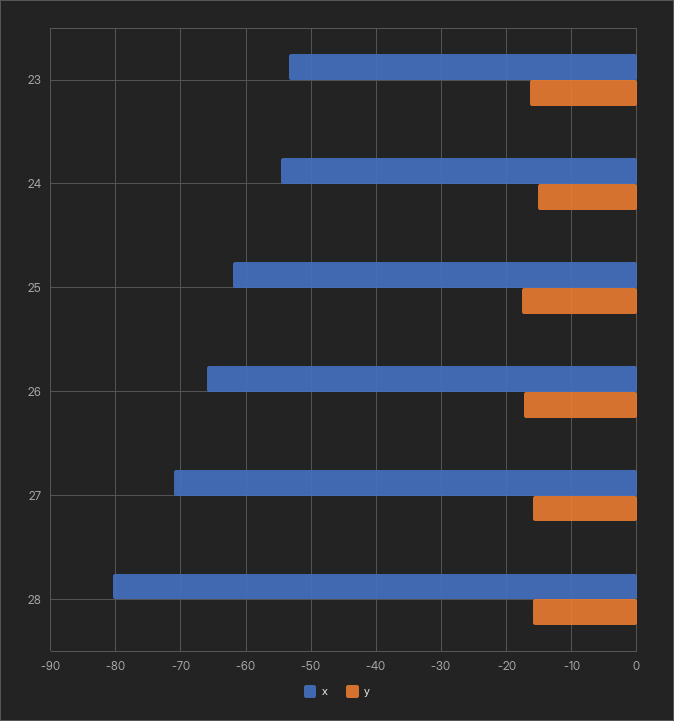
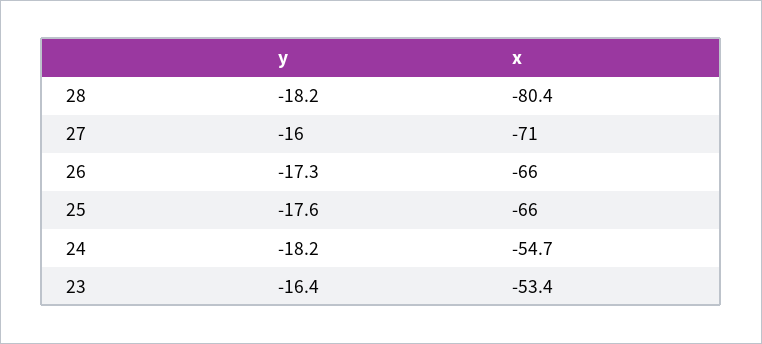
y, 24: -15 -> -18.2
x, 25: -62 -> -66
y, 28: -16 -> -18.2

